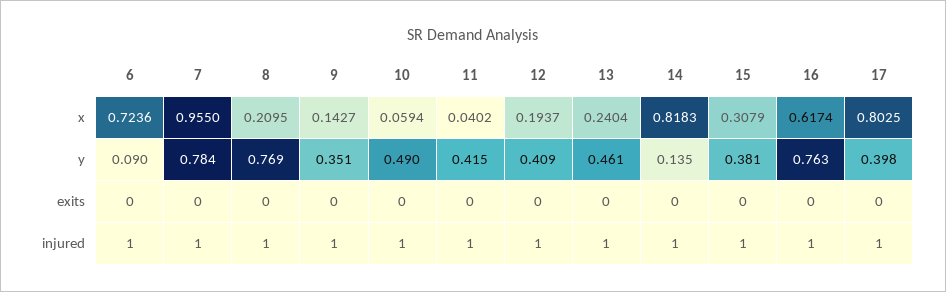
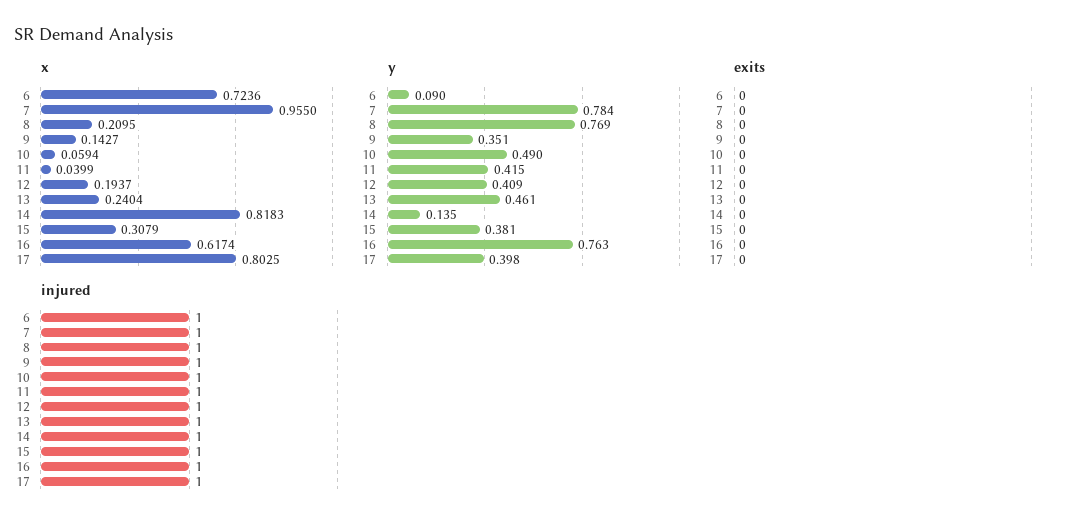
x, 11: 0.0402 -> 0.0399

